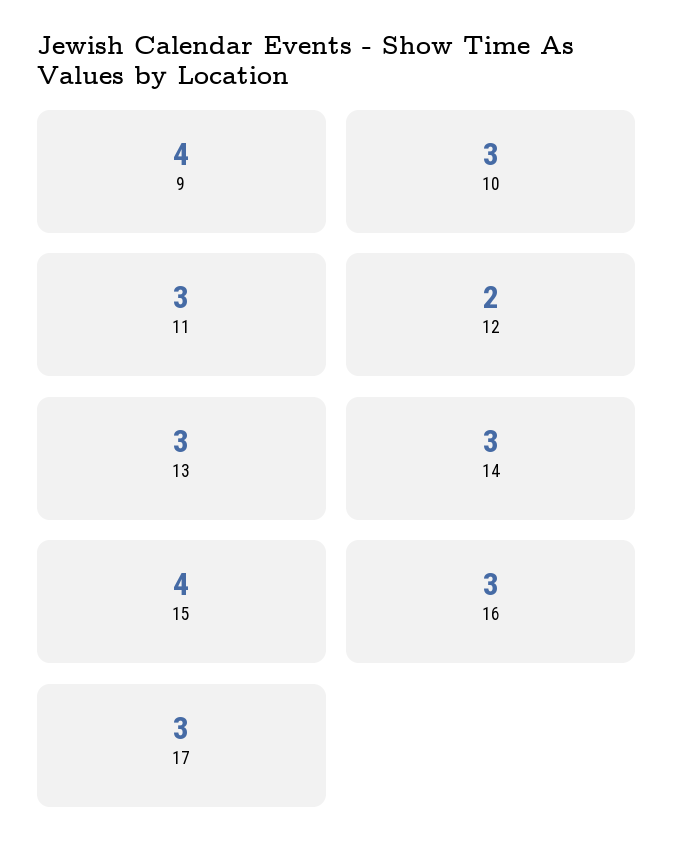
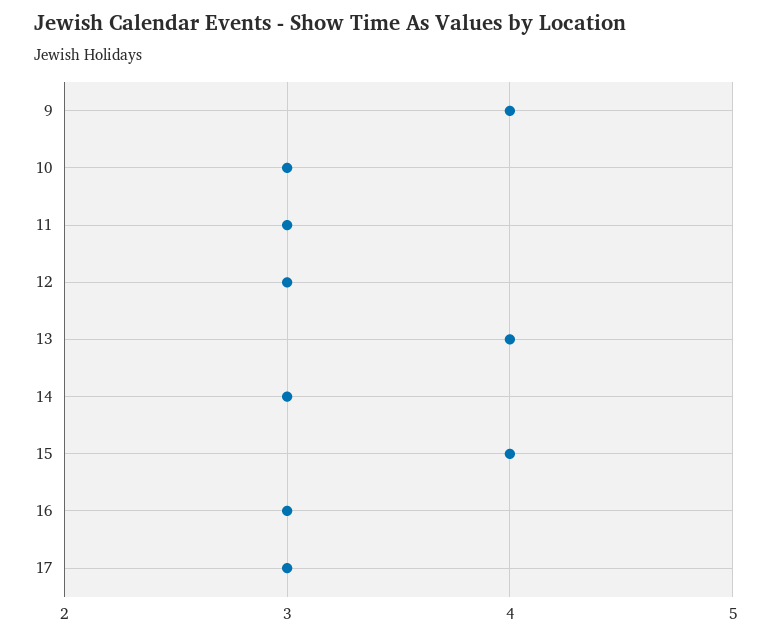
12: 2 -> 3
13: 3 -> 4

